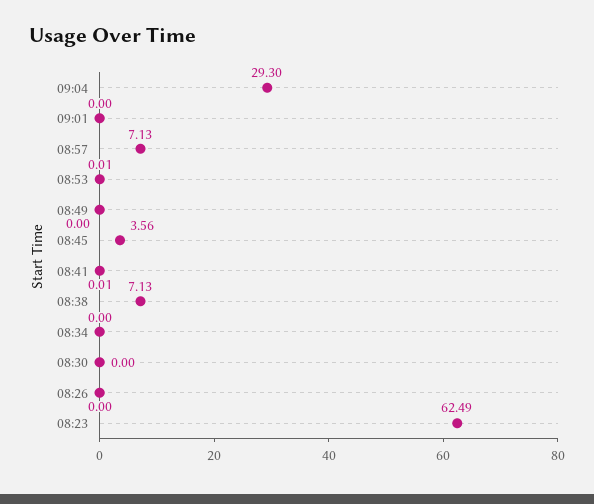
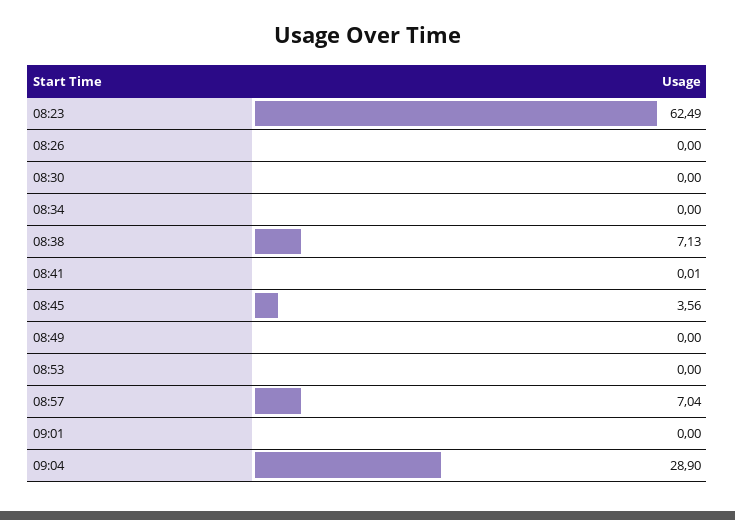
09:04: 29.3 -> 28.9
08:57: 7.13 -> 7.04
08:53: 0.01 -> 0

